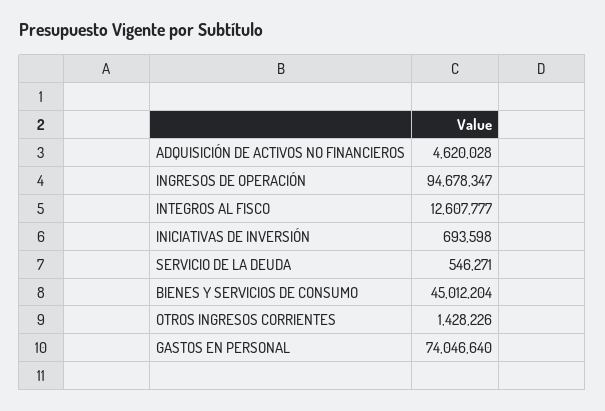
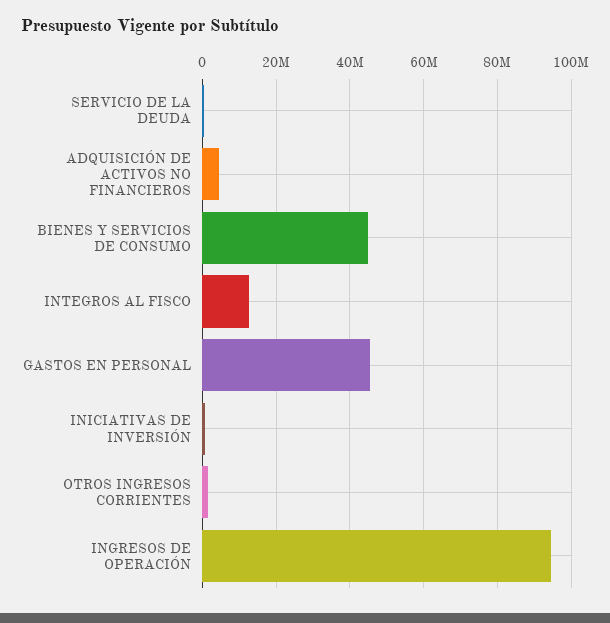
GASTOS EN PERSONAL: 74046640 -> 46000000

